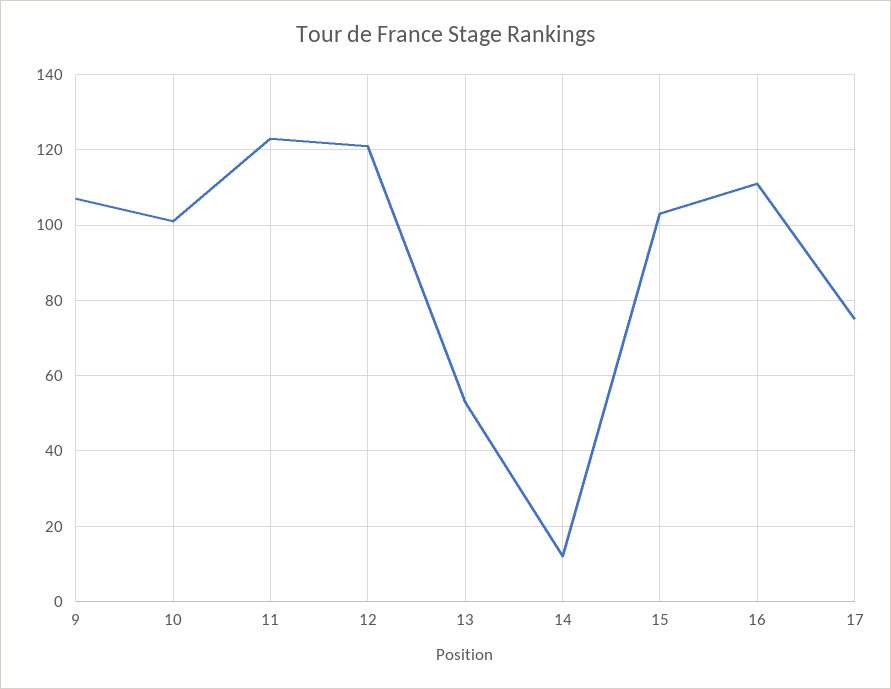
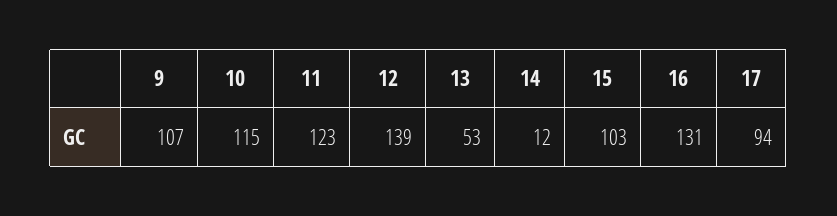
10: 100 -> 115
12: 120 -> 139
16: 110 -> 131
17: 75 -> 94

